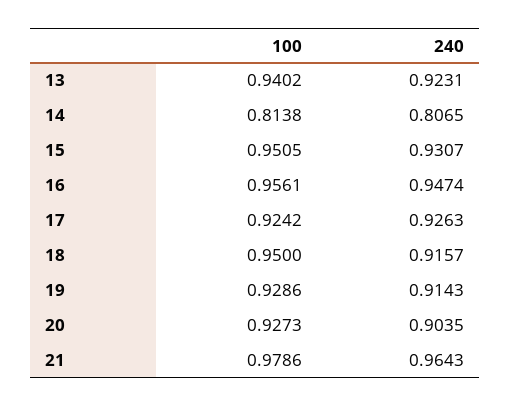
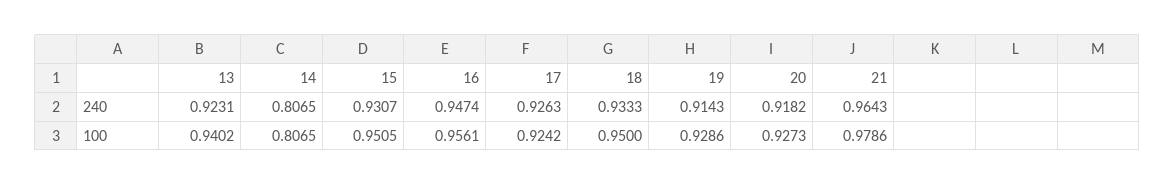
100, 14: 0.8138 -> 0.8065
240, 18: 0.9157 -> 0.9333
240, 20: 0.9035 -> 0.9182

